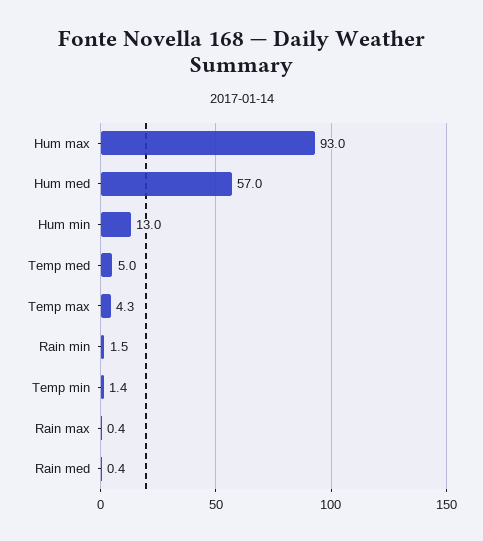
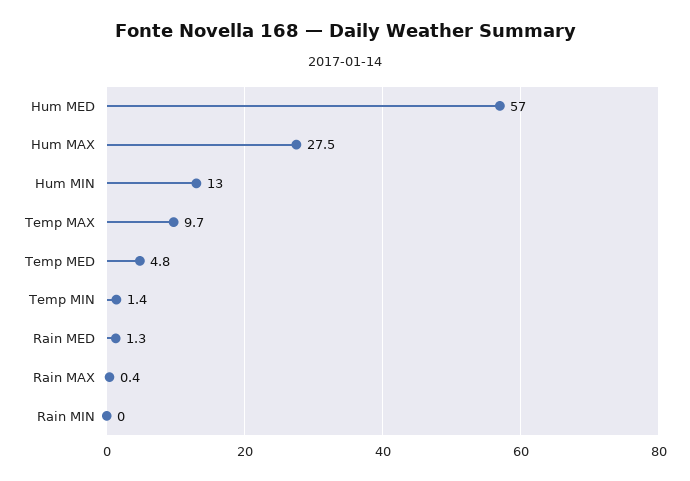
Hum max: 93 -> 27.5
Temp med: 5 -> 4.8
Temp max: 4.3 -> 9.7
Rain min: 1.5 -> 0
Rain med: 0.4 -> 1.3

